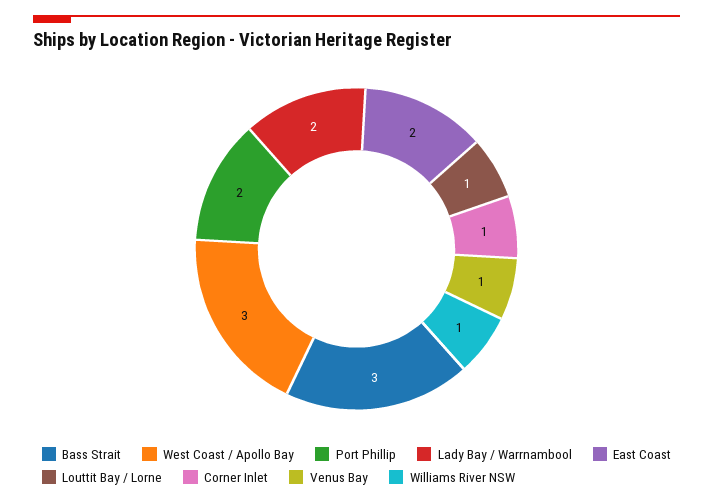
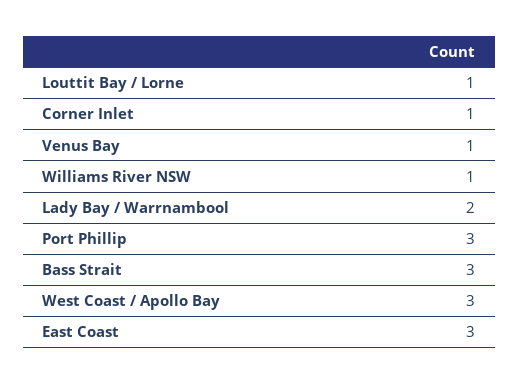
Port Phillip: 2 -> 3
East Coast: 2 -> 3

